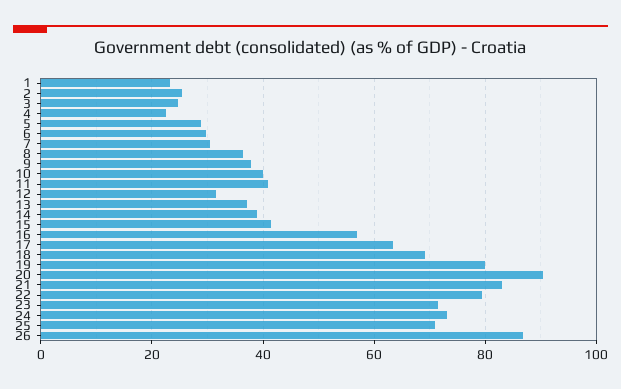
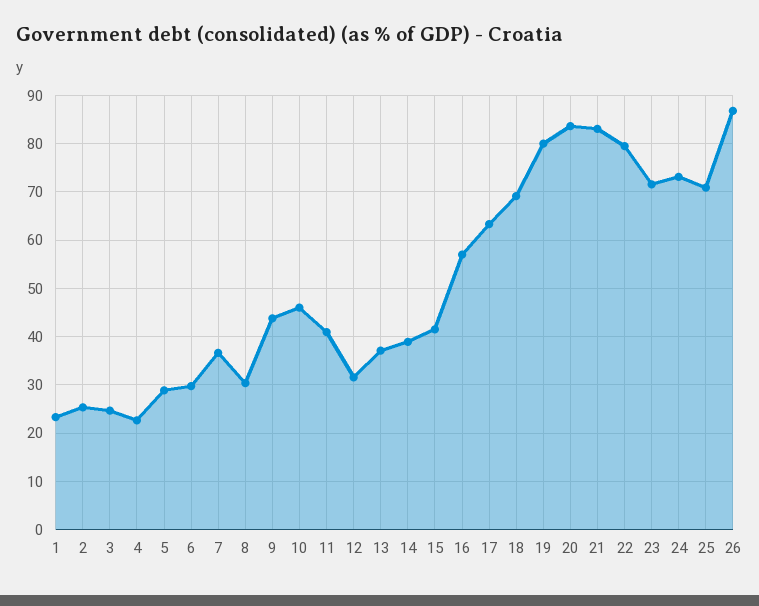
7: 30 -> 36
8: 36 -> 30
9: 38 -> 44
10: 40 -> 46
20: 90 -> 84

